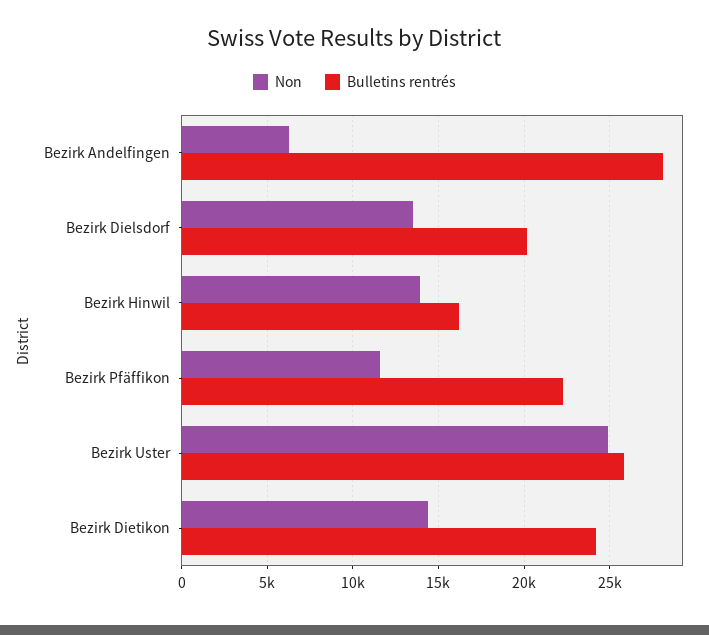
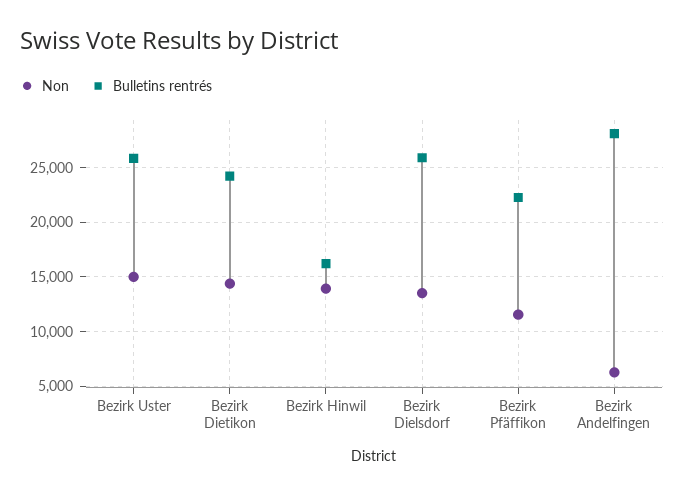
Bulletins rentrés, Bezirk Dielsdorf: 20000 -> 26000
Non, Bezirk Uster: 25000 -> 15000

